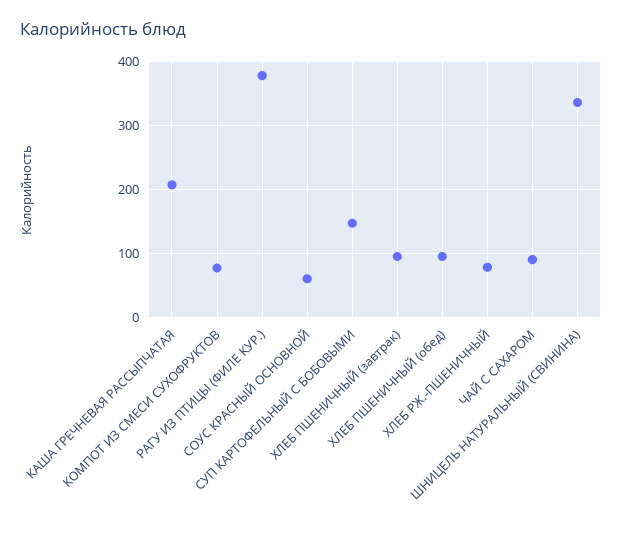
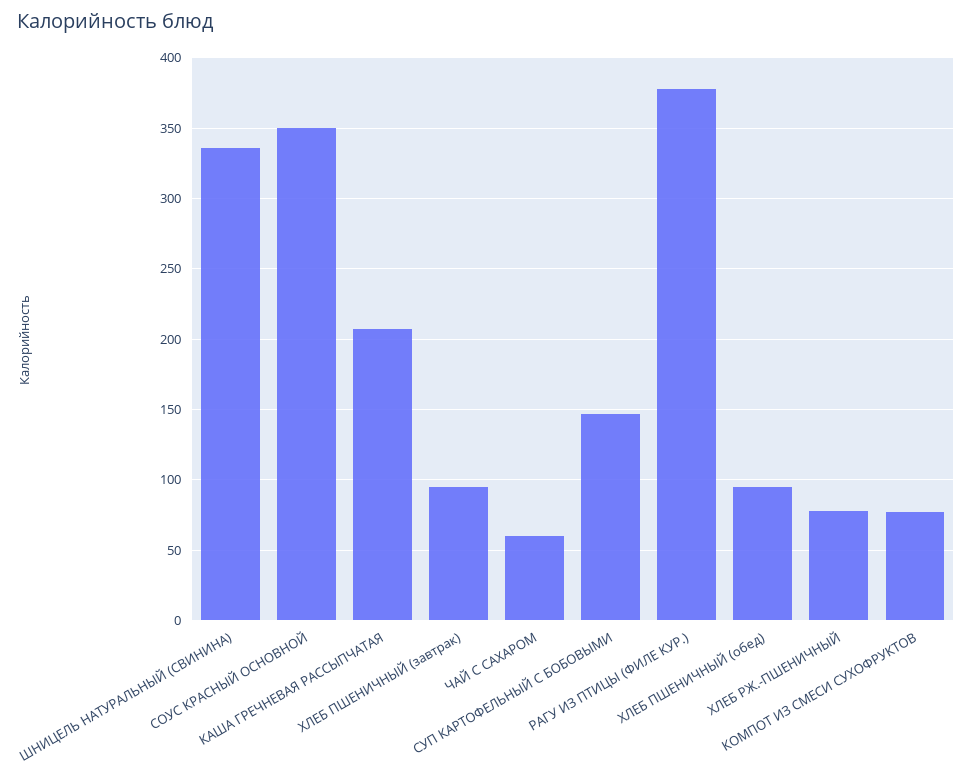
СОУС КРАСНЫЙ ОСНОВНОЙ: 60 -> 350
ЧАЙ С САХАРОМ: 90 -> 60

